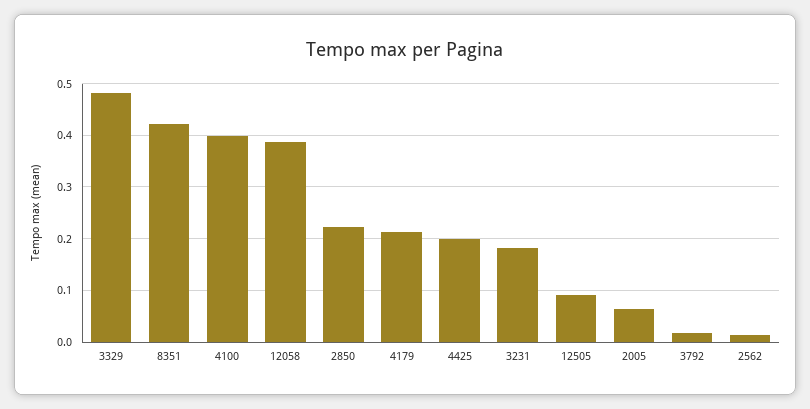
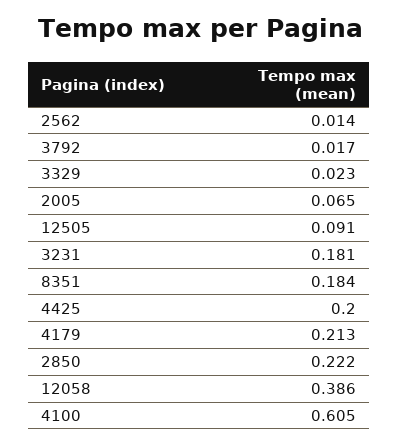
3329: 0.48 -> 0.023
8351: 0.42 -> 0.184
4100: 0.4 -> 0.605

